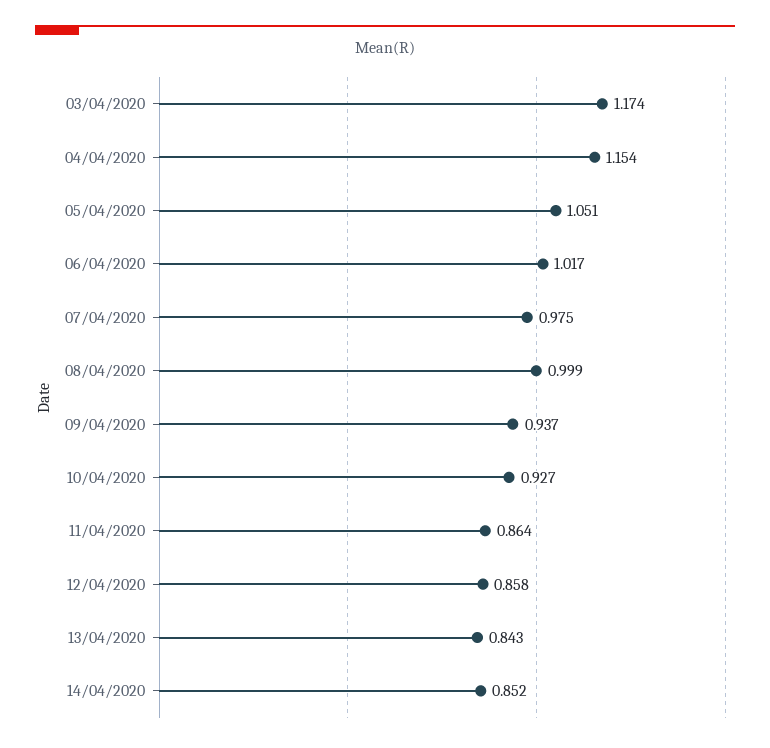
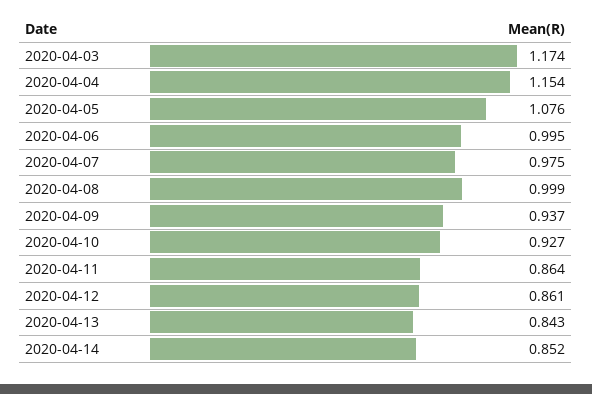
05/04/2020: 1.051 -> 1.076
06/04/2020: 1.017 -> 0.995
12/04/2020: 0.858 -> 0.861

